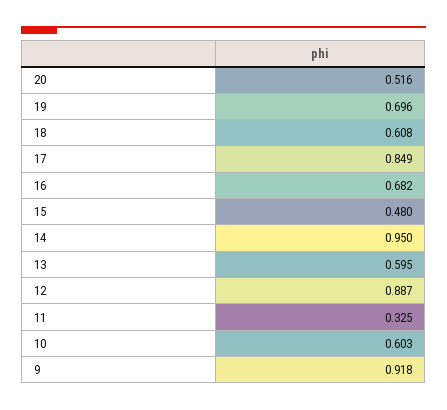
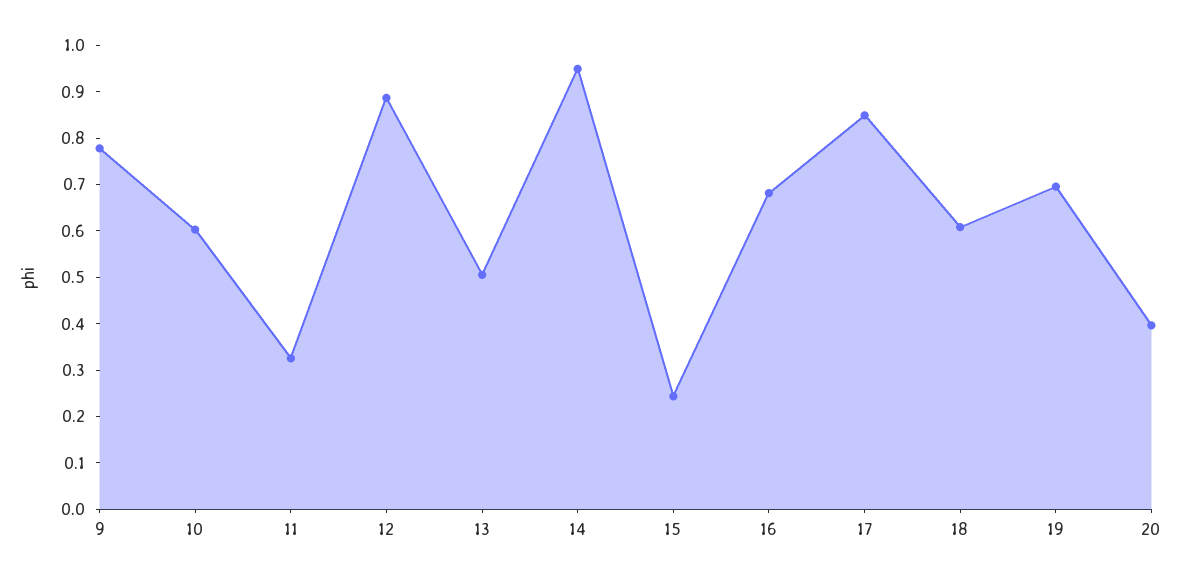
20: 0.516 -> 0.4
15: 0.48 -> 0.24
13: 0.595 -> 0.5
9: 0.918 -> 0.78

